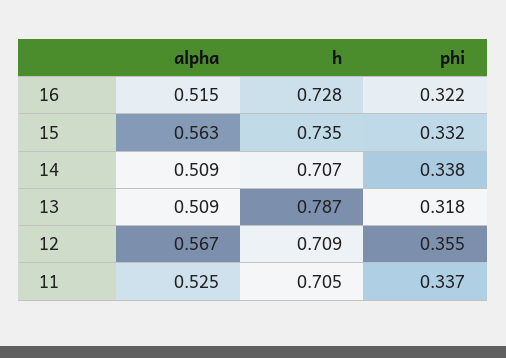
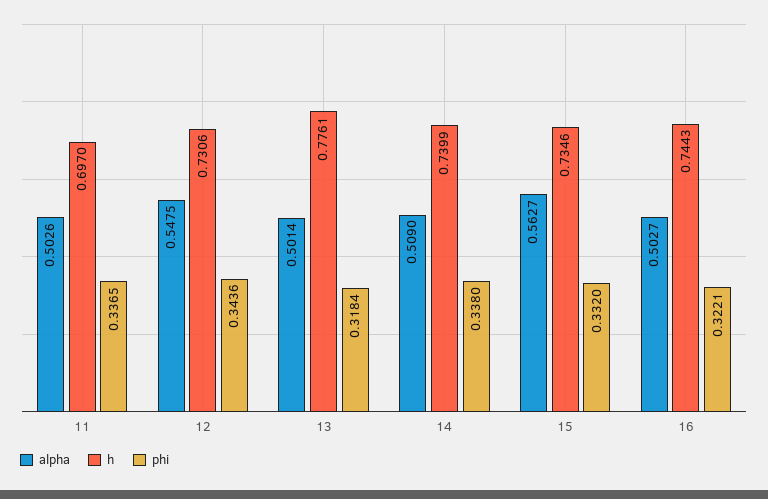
alpha, 16: 0.515 -> 0.5027
h, 16: 0.728 -> 0.7443
h, 14: 0.707 -> 0.7399
alpha, 13: 0.509 -> 0.5014
h, 13: 0.787 -> 0.7761
alpha, 12: 0.567 -> 0.5475
h, 12: 0.709 -> 0.7306
phi, 12: 0.355 -> 0.3436
alpha, 11: 0.525 -> 0.5026
h, 11: 0.705 -> 0.697

